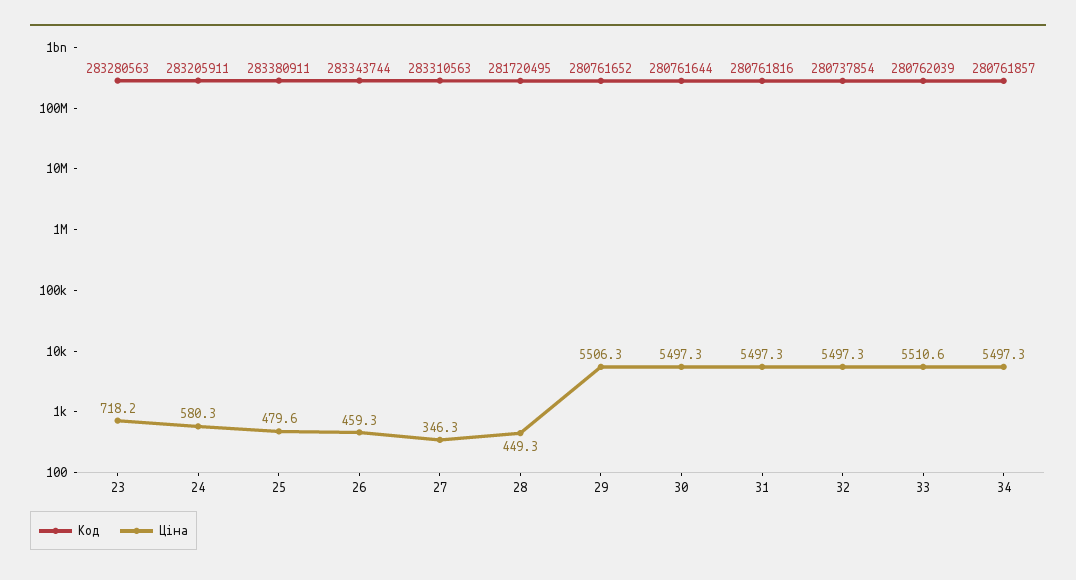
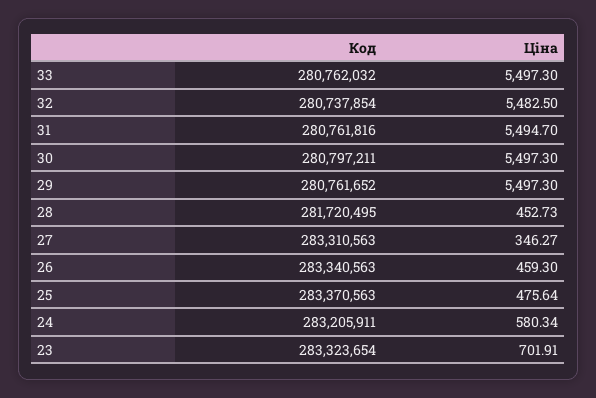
Код, 23: 283280563 -> 283323654
Ціна, 23: 718.2 -> 701.91
Код, 25: 283380911 -> 283370563
Ціна, 25: 479.6 -> 475.64
Код, 26: 283343744 -> 283340563
Ціна, 28: 449.3 -> 452.73
Ціна, 29: 5506.3 -> 5497.3
Код, 30: 280761644 -> 280797211
Ціна, 31: 5497.3 -> 5494.7
Ціна, 32: 5497.3 -> 5482.5
Код, 33: 280762039 -> 280762032
Ціна, 33: 5510.6 -> 5497.3
Код, 34: 280761857 -> none
Ціна, 34: 5497.3 -> none

